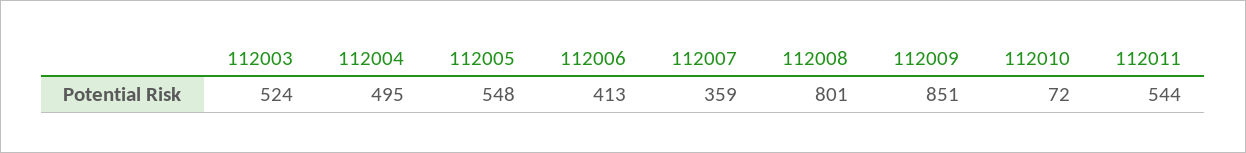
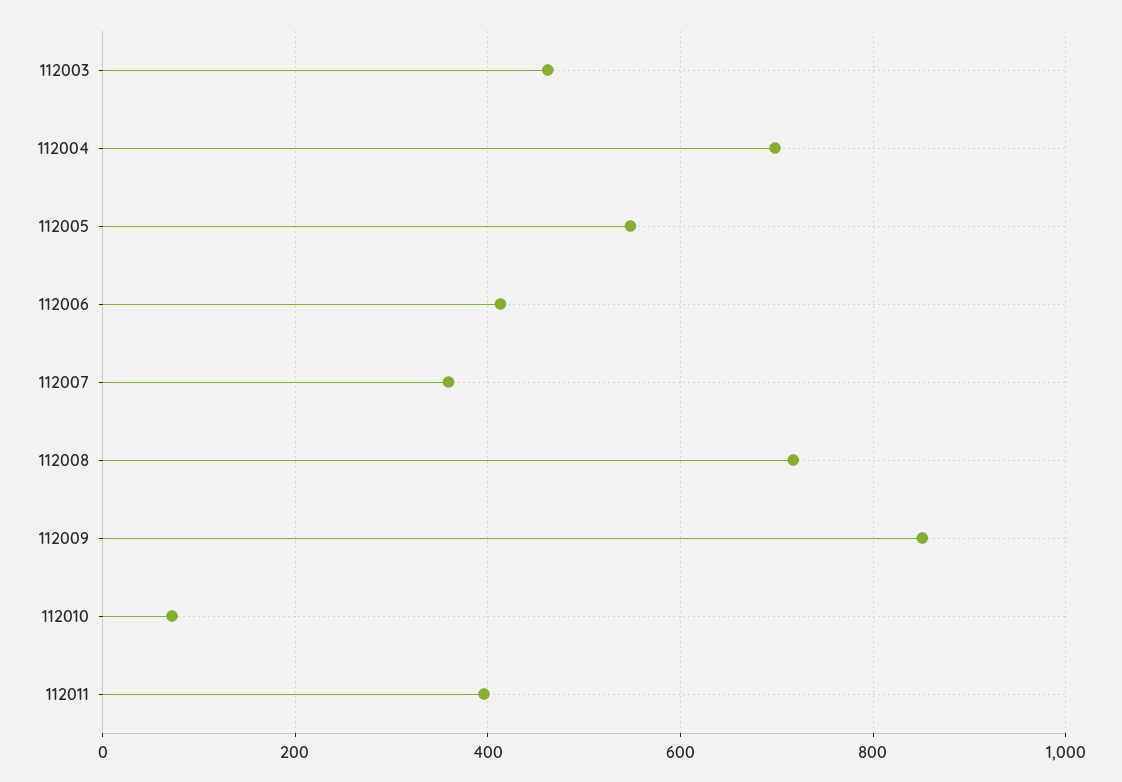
112003: 524 -> 460
112004: 495 -> 700
112008: 801 -> 720
112011: 544 -> 400

